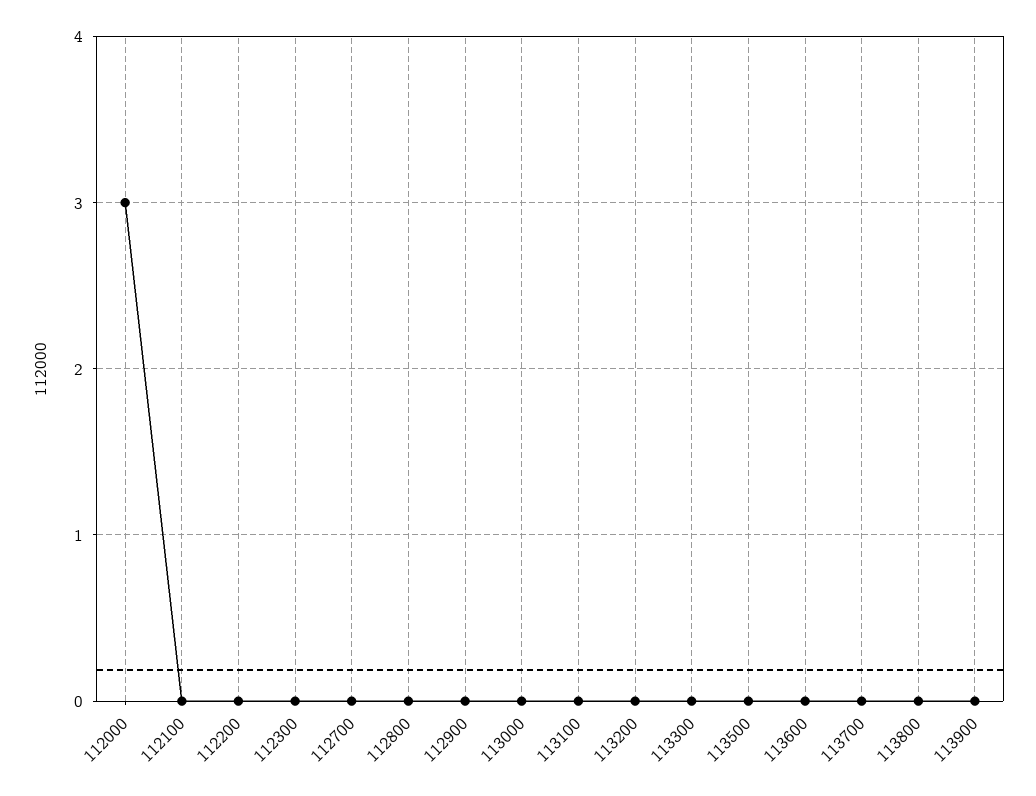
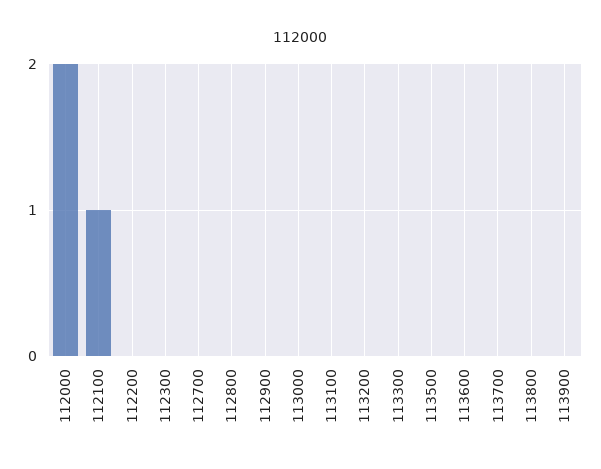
112000: 3 -> 2
112100: 0 -> 1

